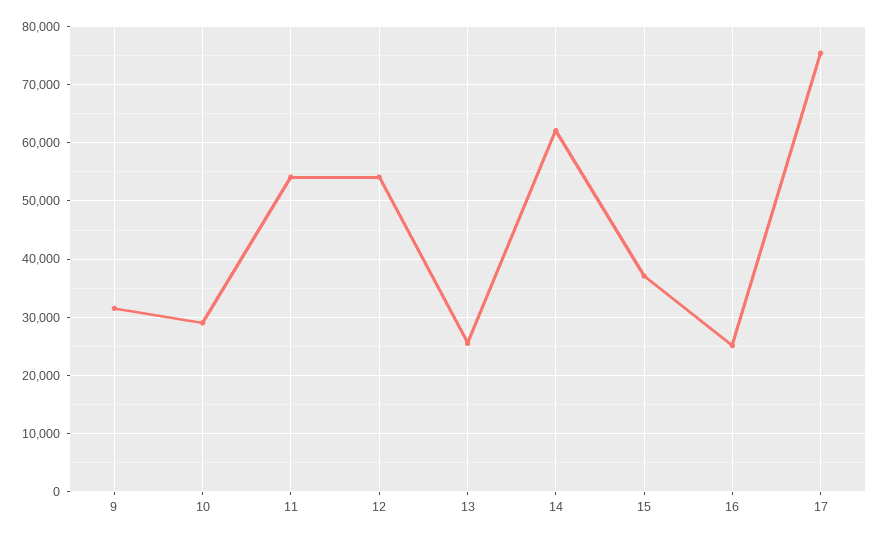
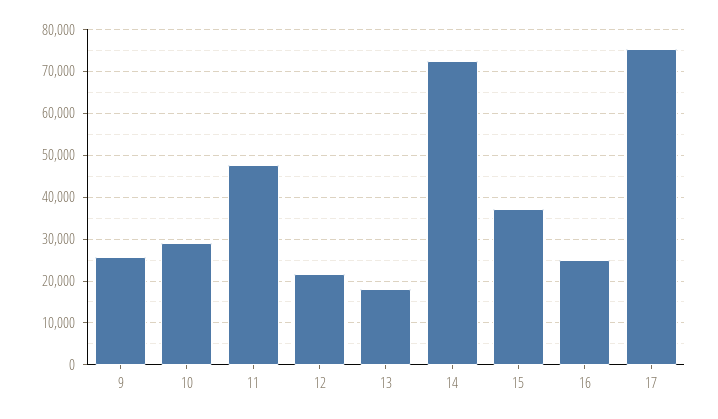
9: 32000 -> 26000
11: 54000 -> 48000
12: 54000 -> 22000
13: 26000 -> 18000
14: 62000 -> 72000

